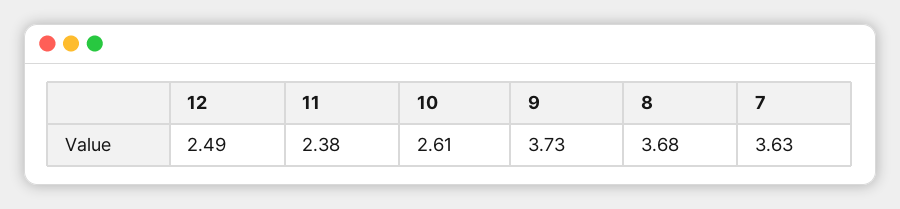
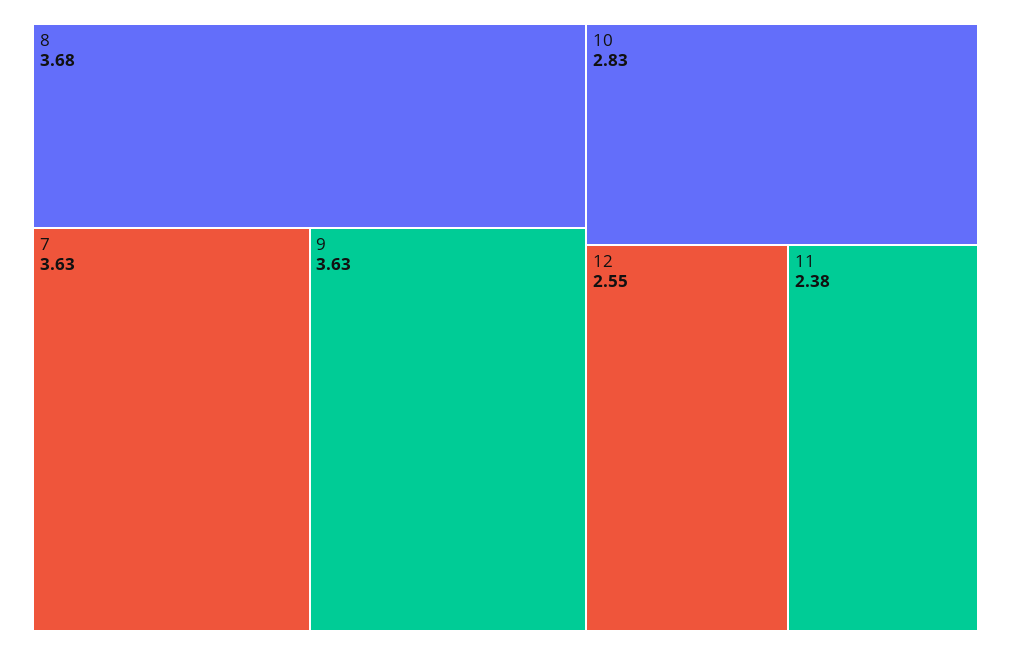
12: 2.49 -> 2.55
10: 2.61 -> 2.83
9: 3.73 -> 3.63

